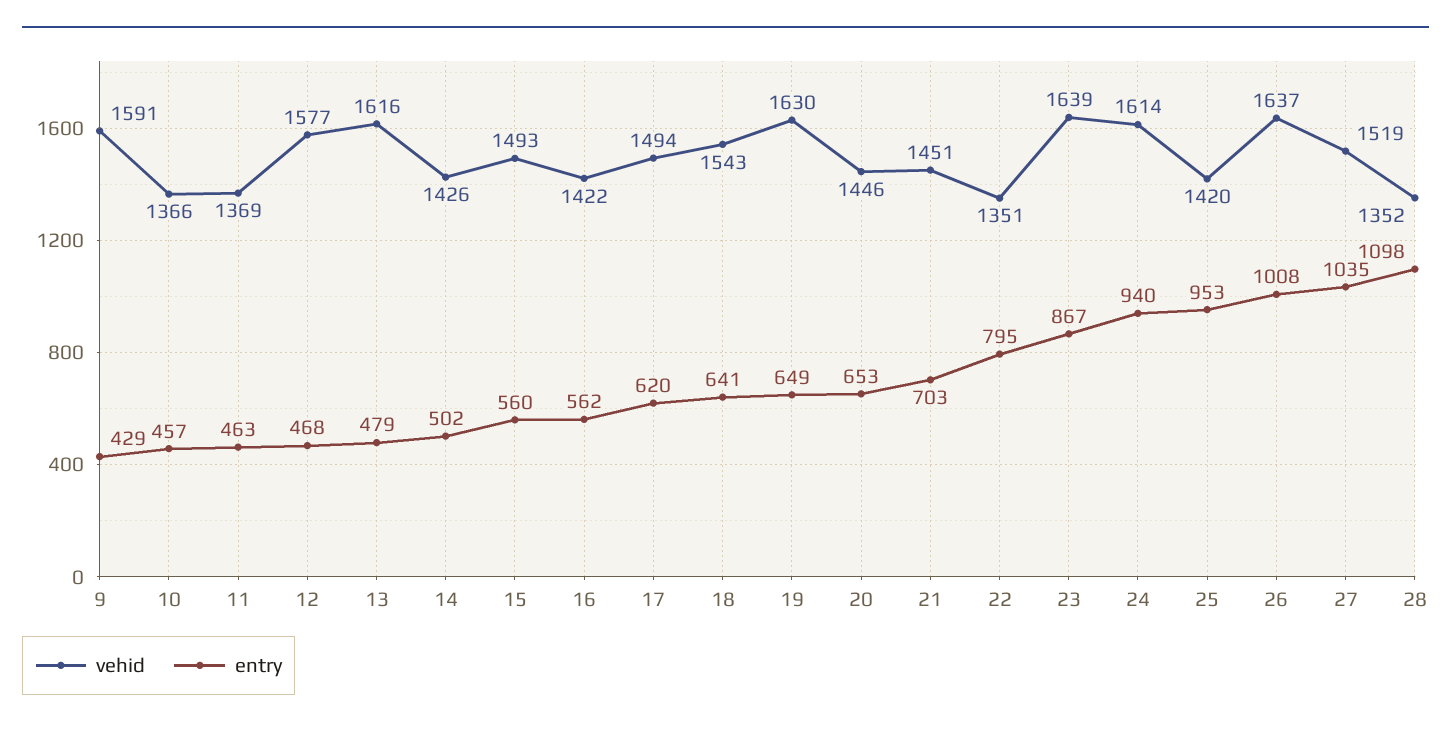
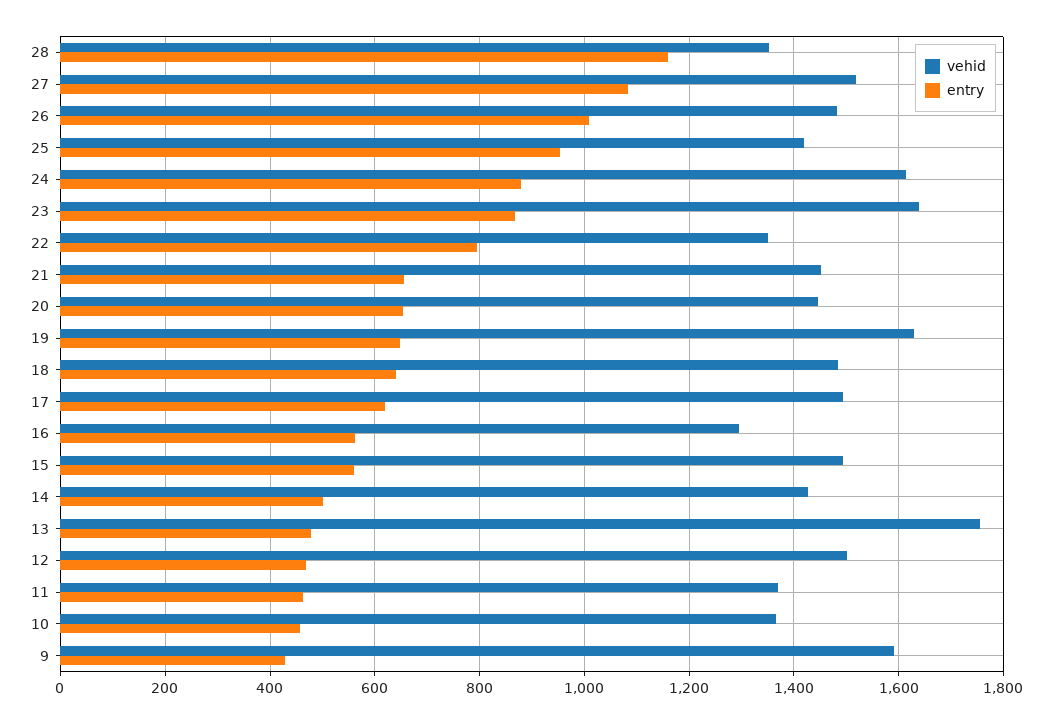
vehid, 12: 1577 -> 1500
vehid, 13: 1616 -> 1760
vehid, 16: 1422 -> 1300
vehid, 18: 1543 -> 1480
entry, 21: 703 -> 660
entry, 24: 940 -> 880
vehid, 26: 1637 -> 1480
entry, 27: 1035 -> 1080
entry, 28: 1098 -> 1160

